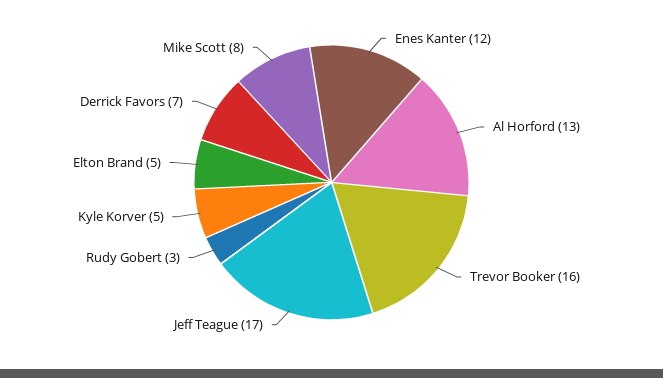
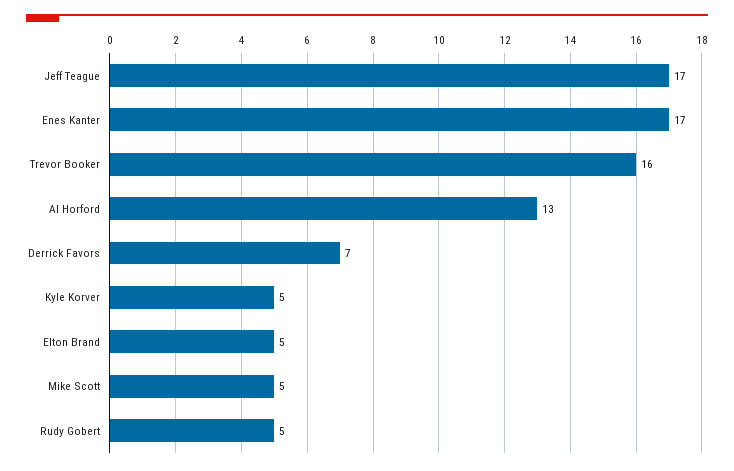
Enes Kanter: 12 -> 17
Rudy Gobert: 3 -> 5
Mike Scott: 8 -> 5

